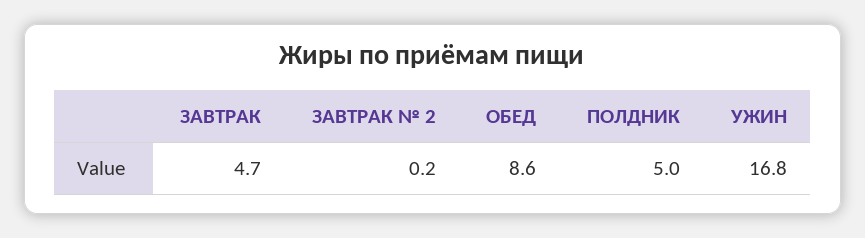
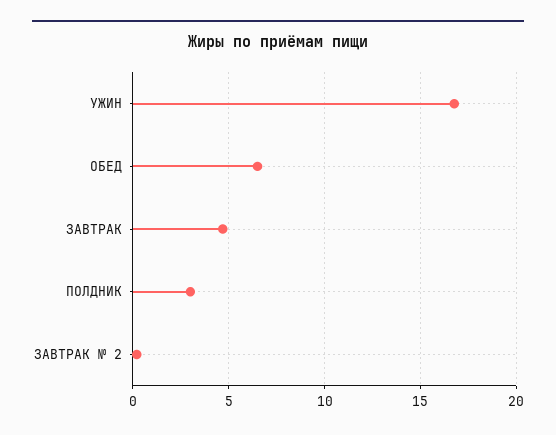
ОБЕД: 8.6 -> 6.5
ПОЛДНИК: 5 -> 3

